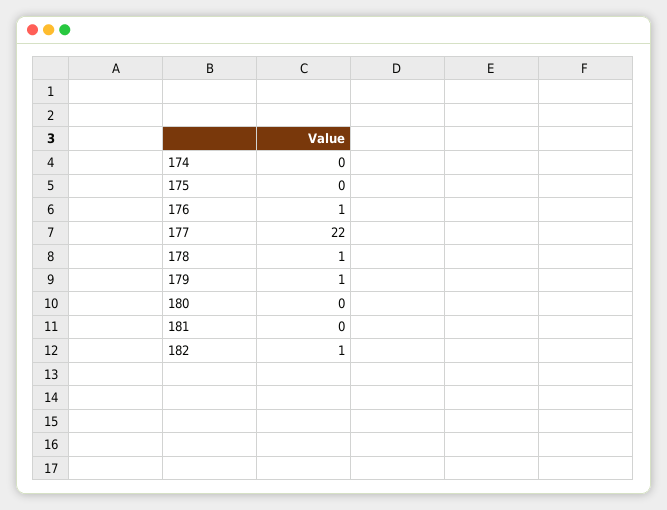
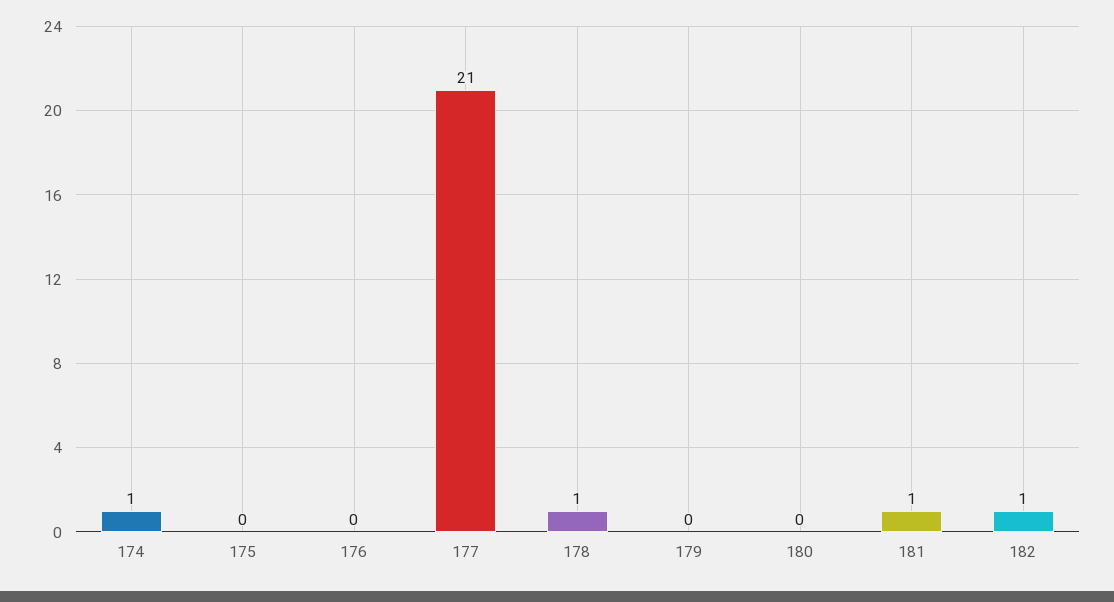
174: 0 -> 1
176: 1 -> 0
177: 22 -> 21
179: 1 -> 0
181: 0 -> 1

